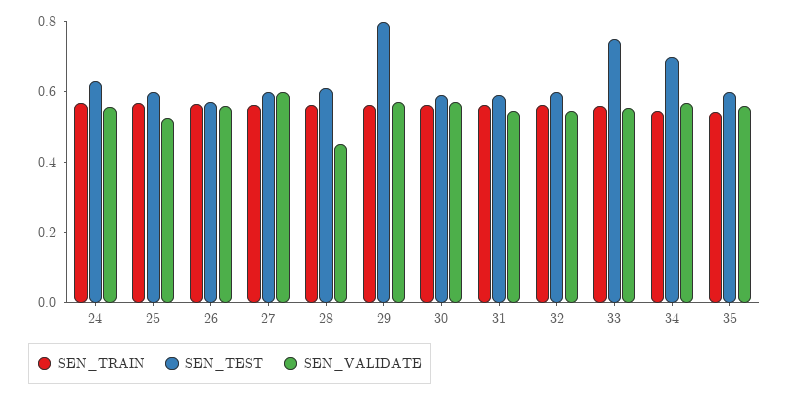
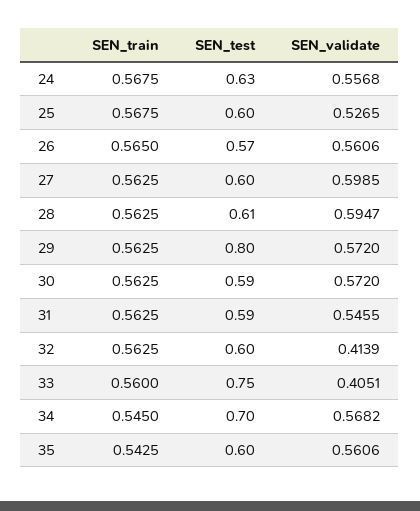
SEN_VALIDATE, 28: 0.45 -> 0.5947
SEN_VALIDATE, 32: 0.55 -> 0.4139
SEN_VALIDATE, 33: 0.55 -> 0.4051

